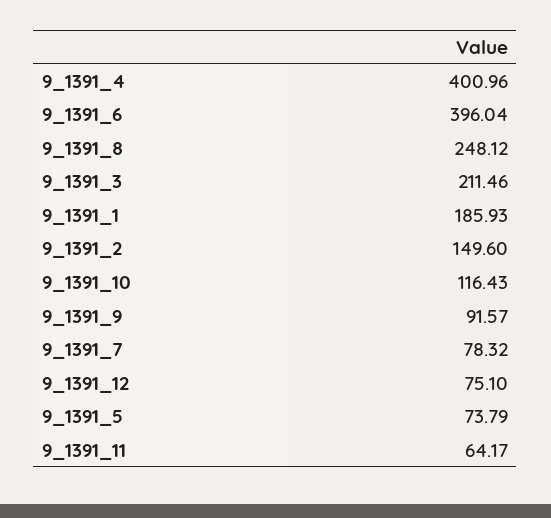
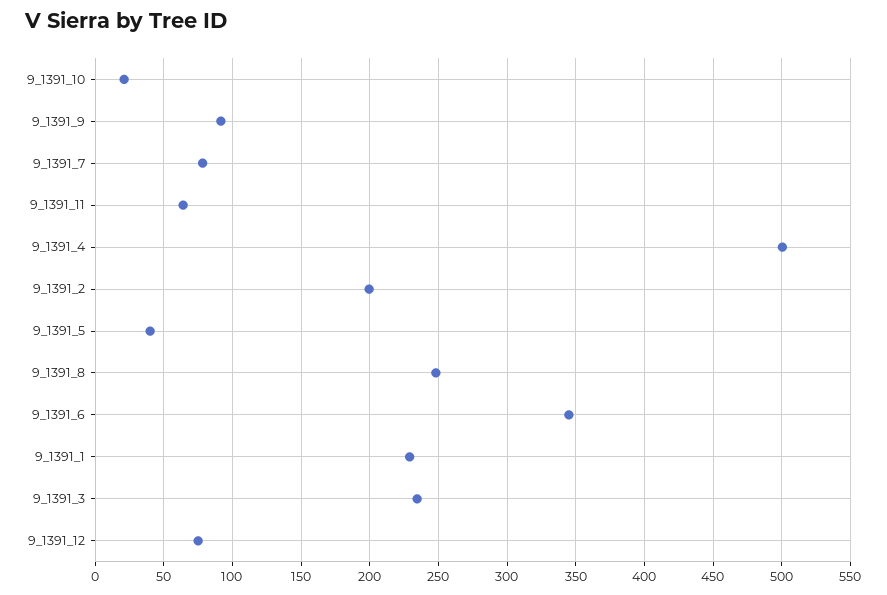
9_1391_4: 400.96 -> 500
9_1391_6: 396.04 -> 345
9_1391_3: 211.46 -> 235
9_1391_1: 185.93 -> 230
9_1391_2: 149.6 -> 200
9_1391_10: 116.43 -> 20
9_1391_5: 73.79 -> 40

